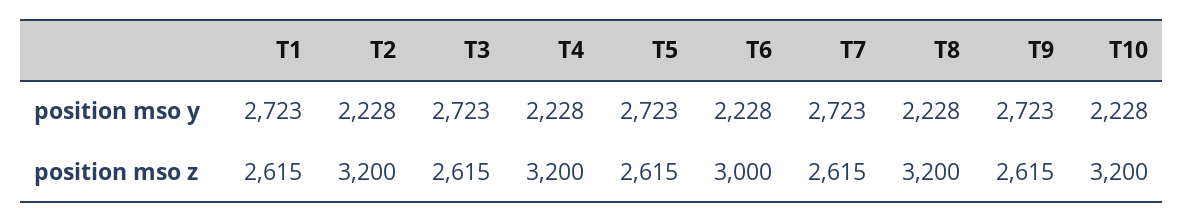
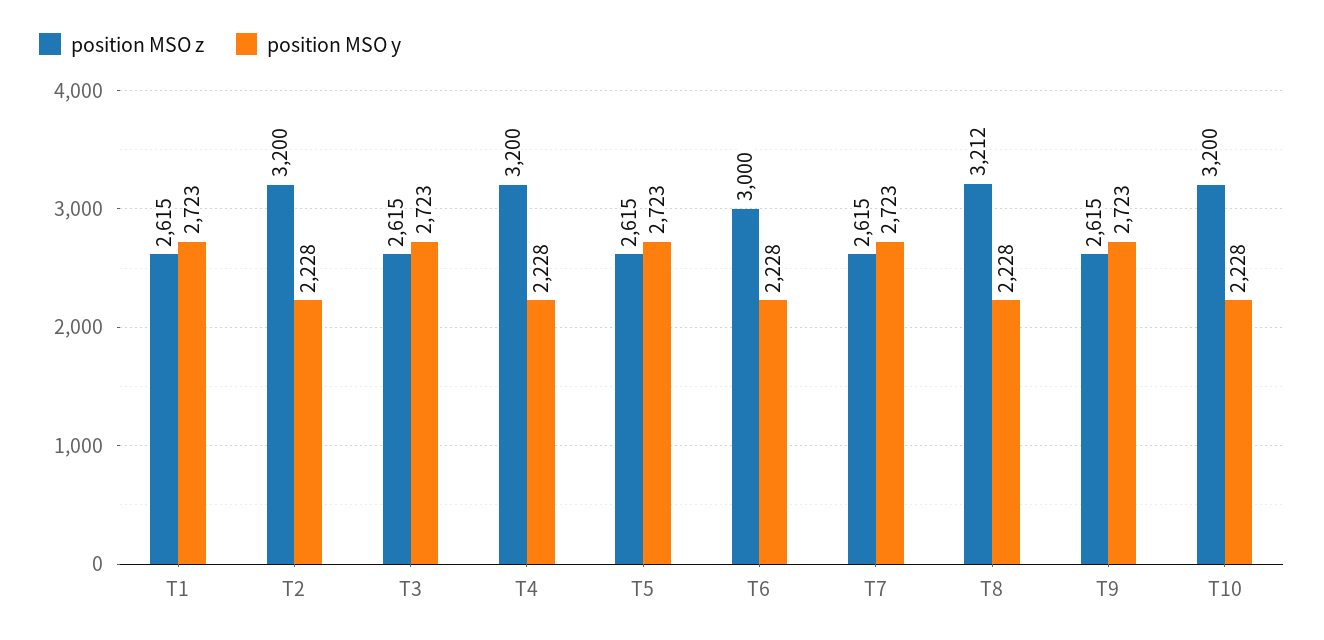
position mso z, T8: 3200 -> 3212

